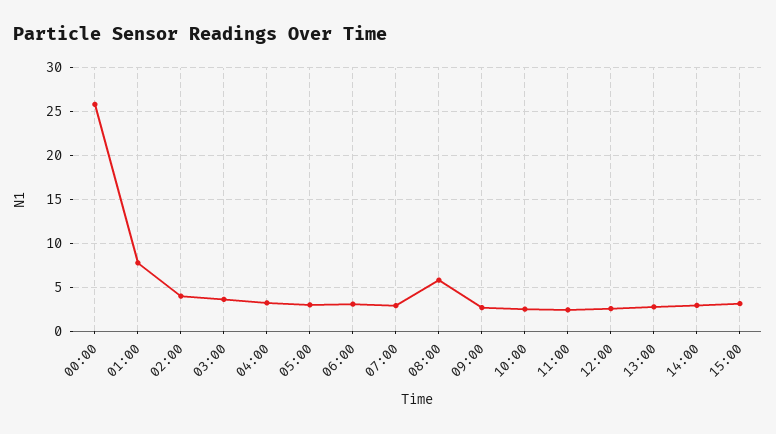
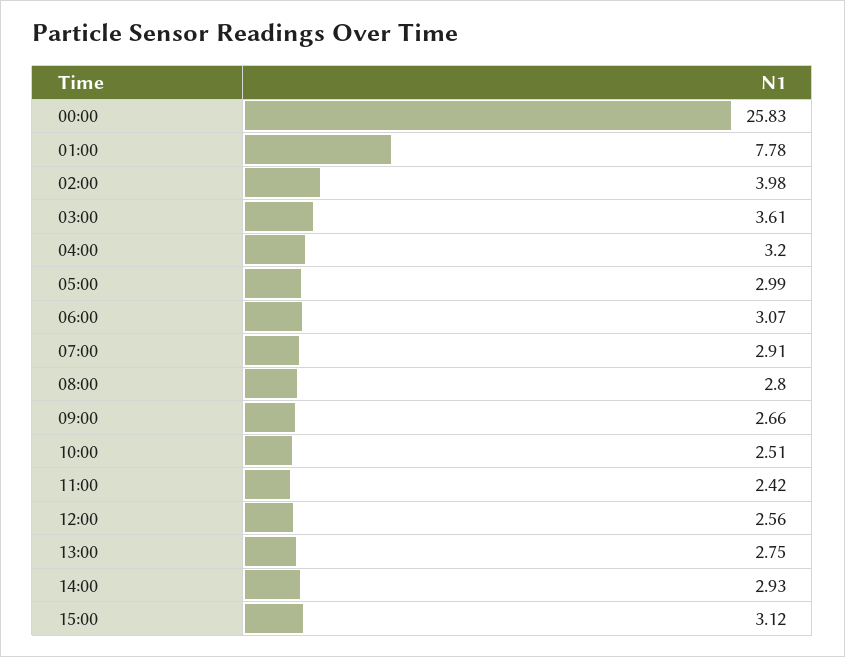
08:00: 6 -> 2.8

